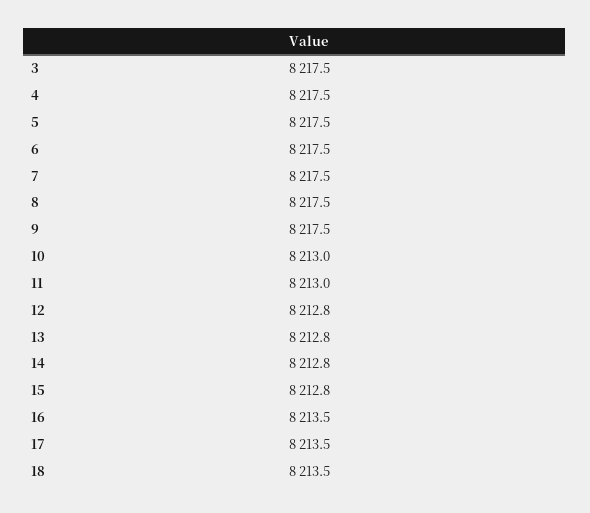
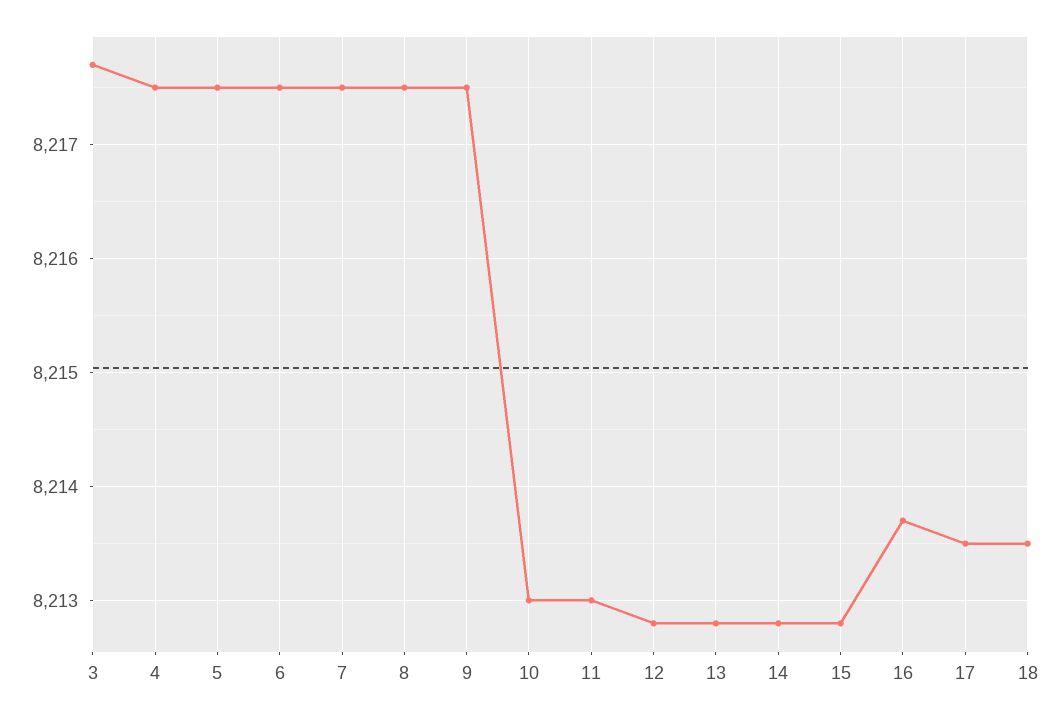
3: 8217.5 -> 8217.7
16: 8213.5 -> 8213.7

